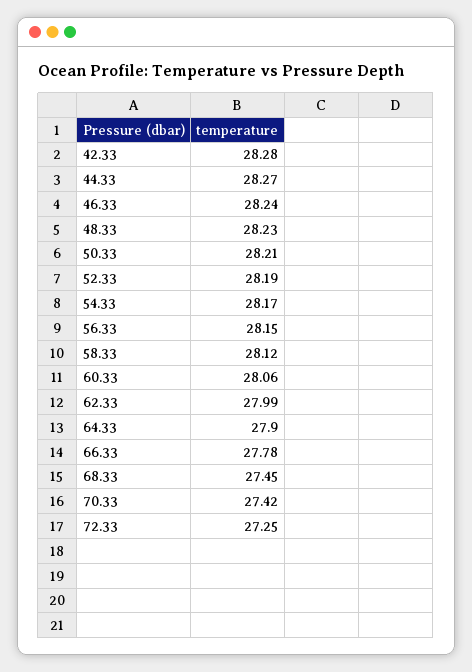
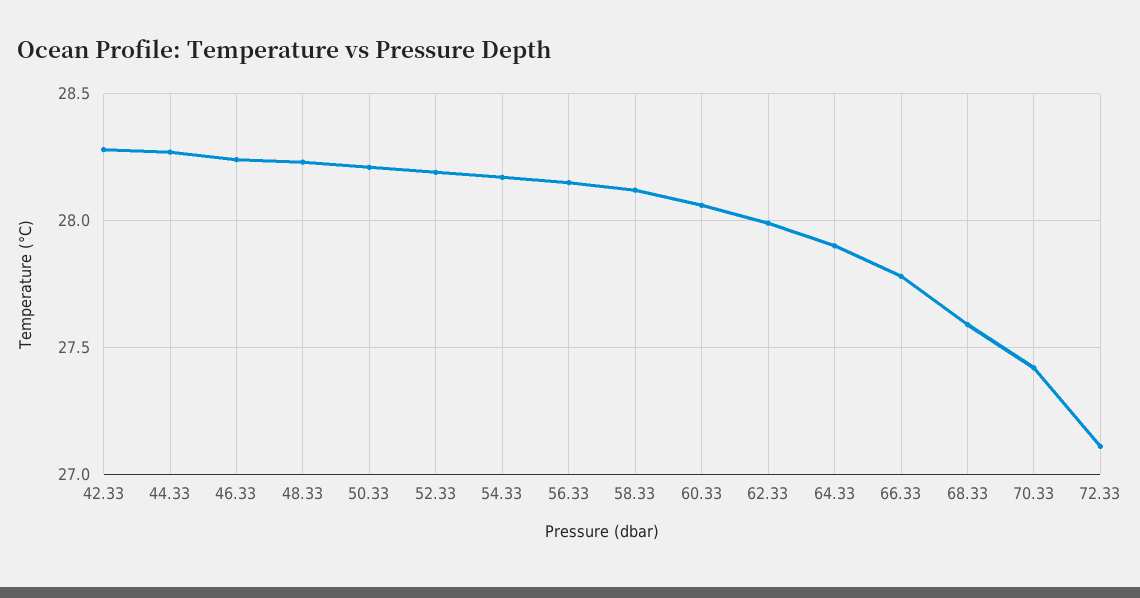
68.33: 27.45 -> 27.6
72.33: 27.25 -> 27.1

